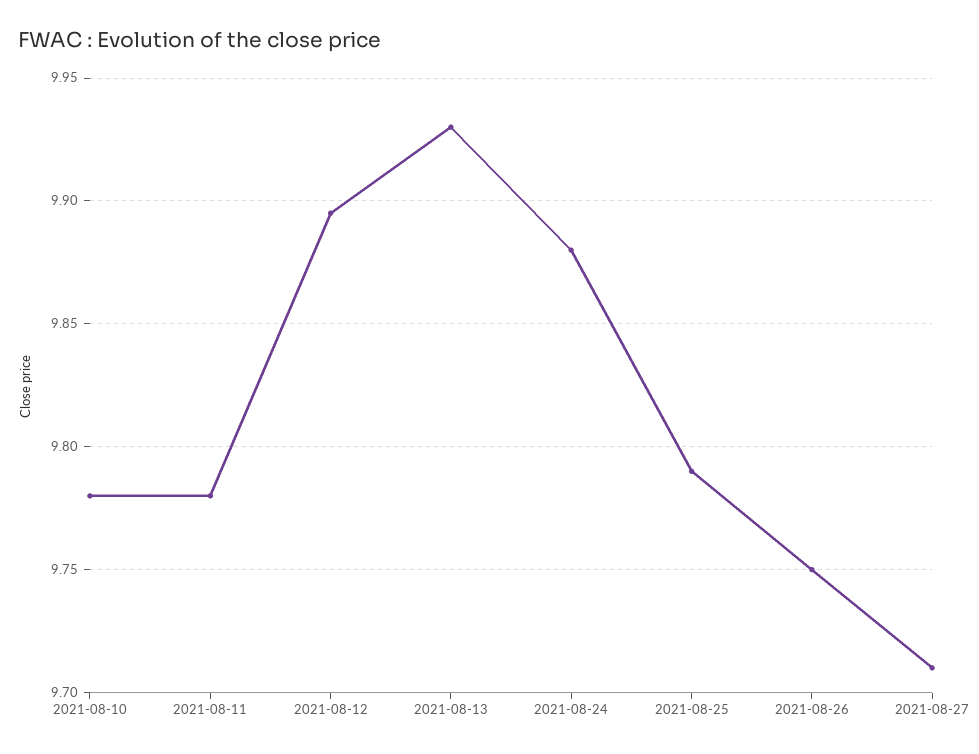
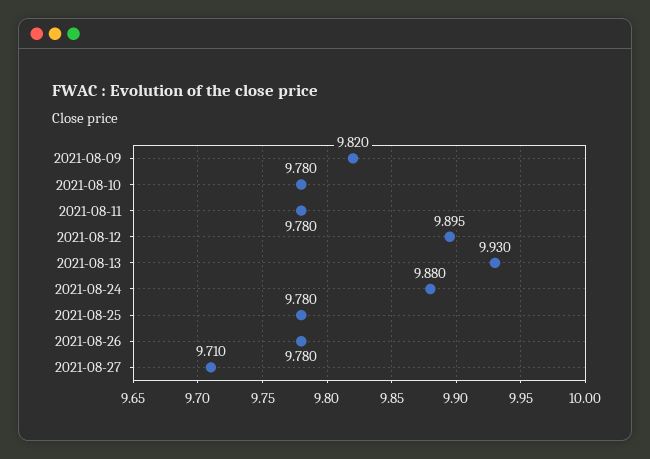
2021-08-25: 9.79 -> 9.78
2021-08-26: 9.75 -> 9.78
2021-08-09: none -> 9.82

